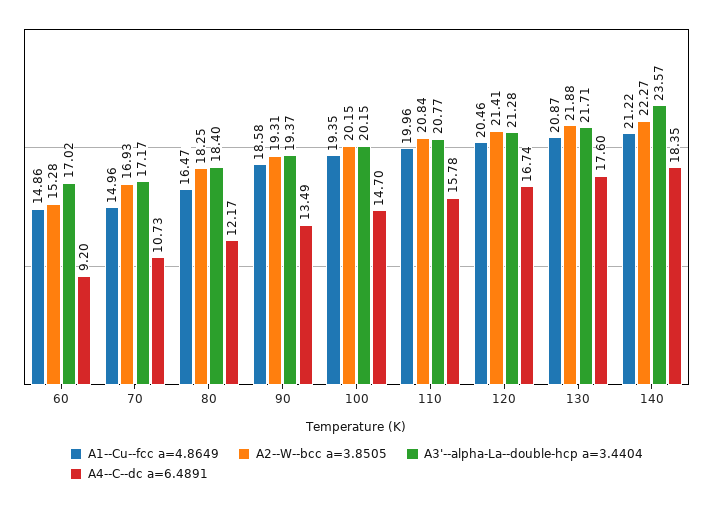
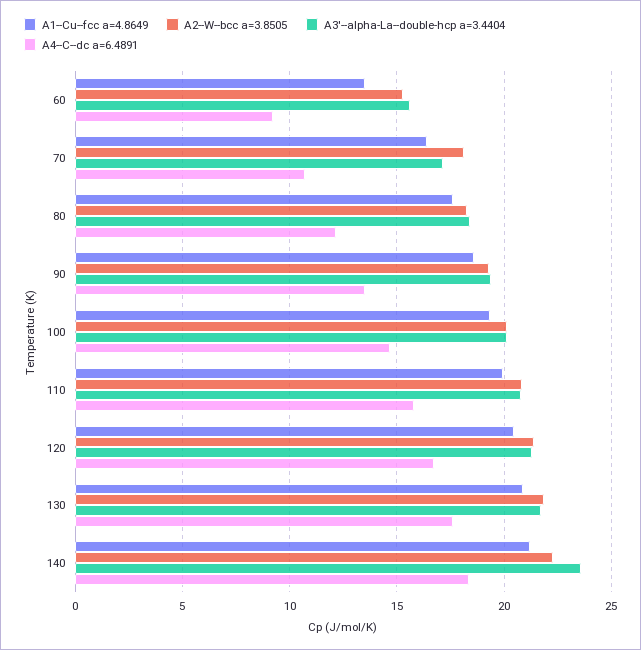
A1--Cu--fcc a=4.8649, 60: 14.86 -> 13.5
A3'--alpha-La--double-hcp a=3.4404, 60: 17.02 -> 15.5
A1--Cu--fcc a=4.8649, 70: 14.96 -> 16.5
A2--W--bcc a=3.8505, 70: 16.93 -> 18
A1--Cu--fcc a=4.8649, 80: 16.47 -> 17.5

